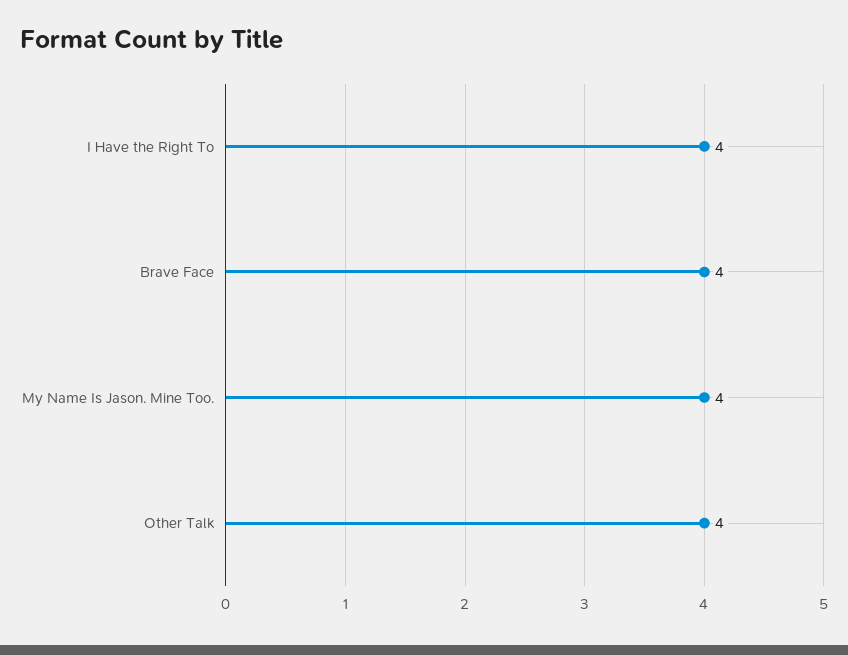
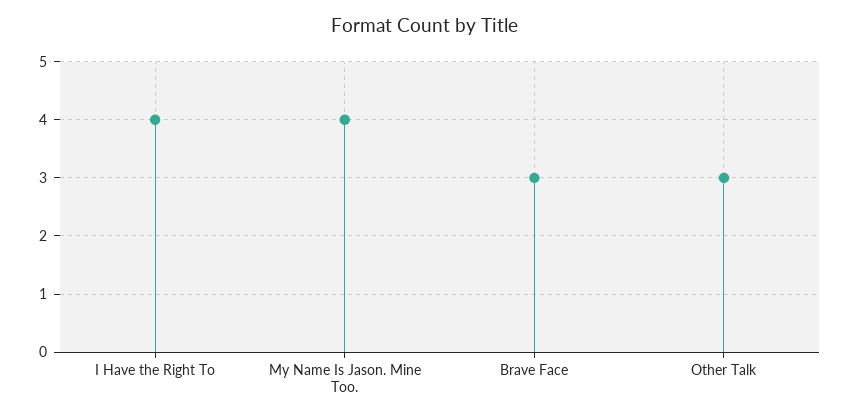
Brave Face: 4 -> 3
Other Talk: 4 -> 3

